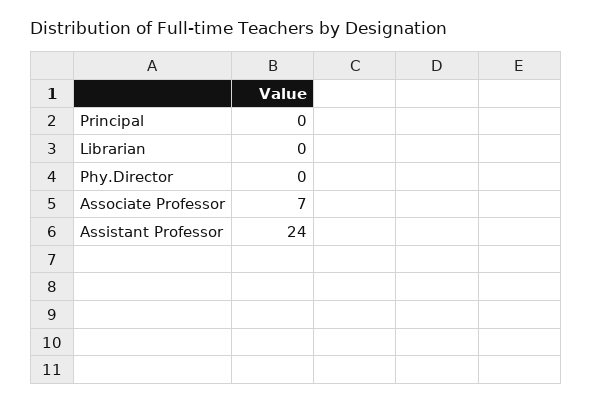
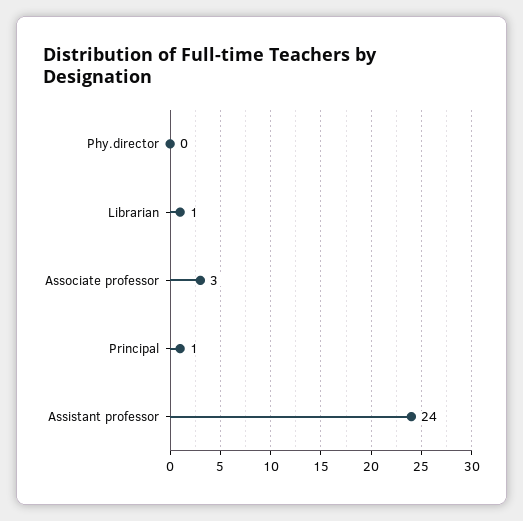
Principal: 0 -> 1
Librarian: 0 -> 1
Associate Professor: 7 -> 3

